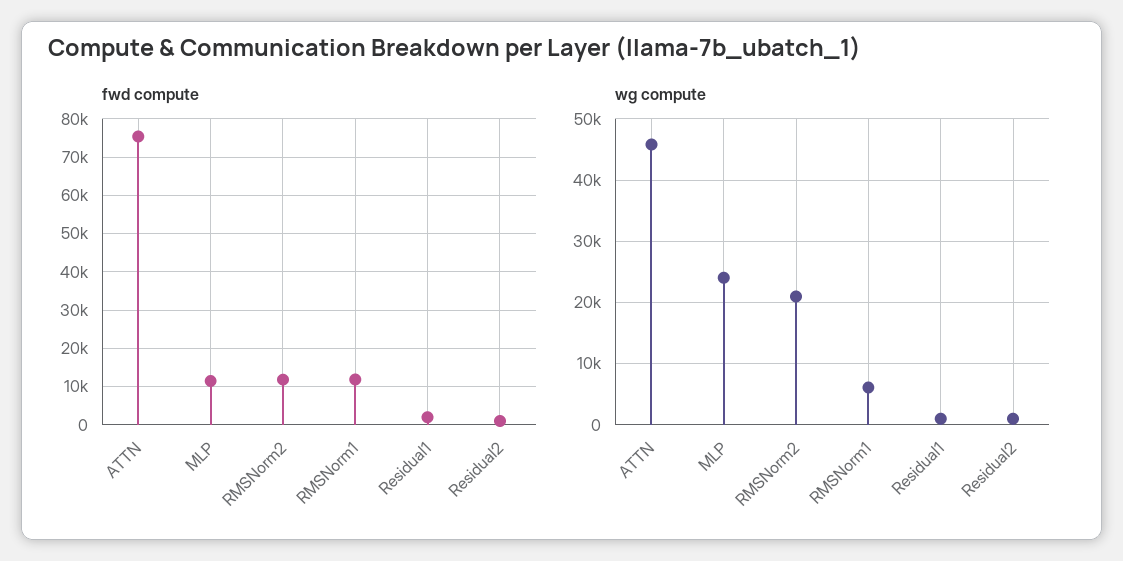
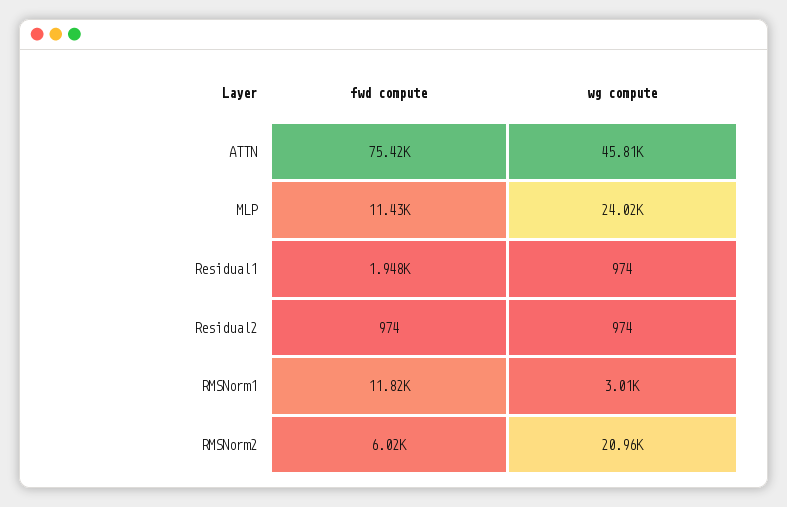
fwd compute, RMSNorm2: 12000 -> 6020
wg compute, RMSNorm1: 6000 -> 3010

